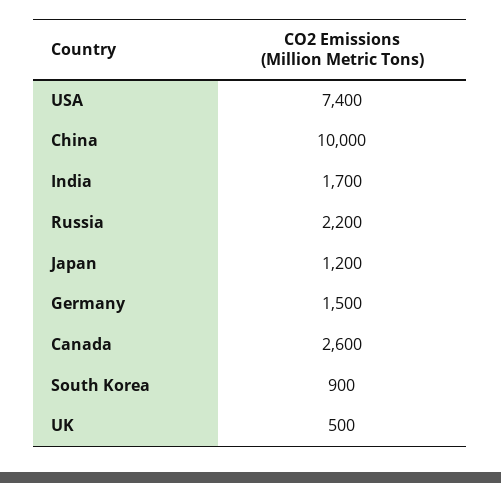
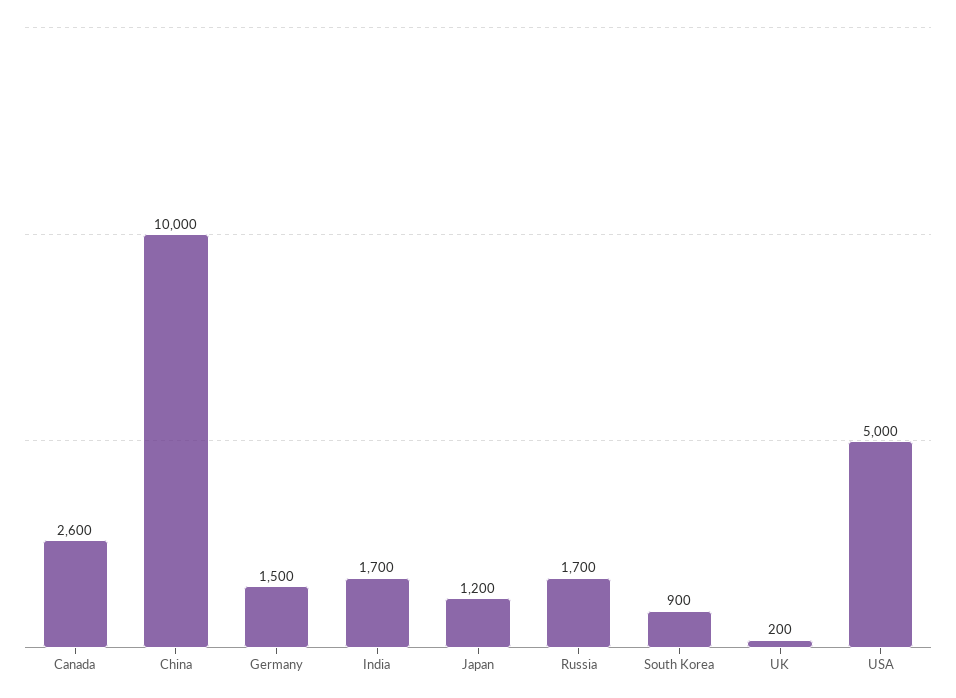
USA: 7400 -> 5000
Russia: 2200 -> 1700
UK: 500 -> 200

